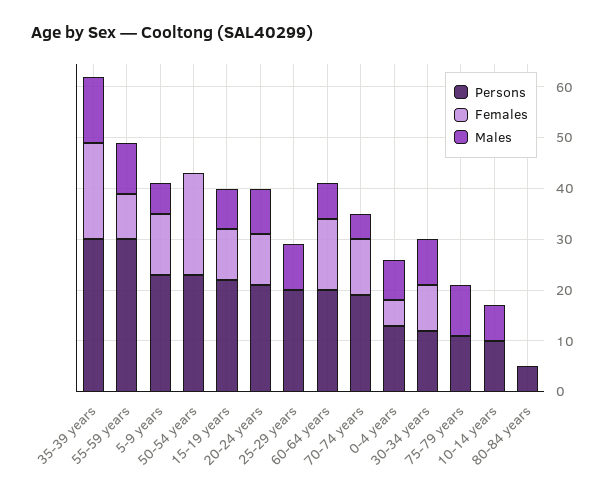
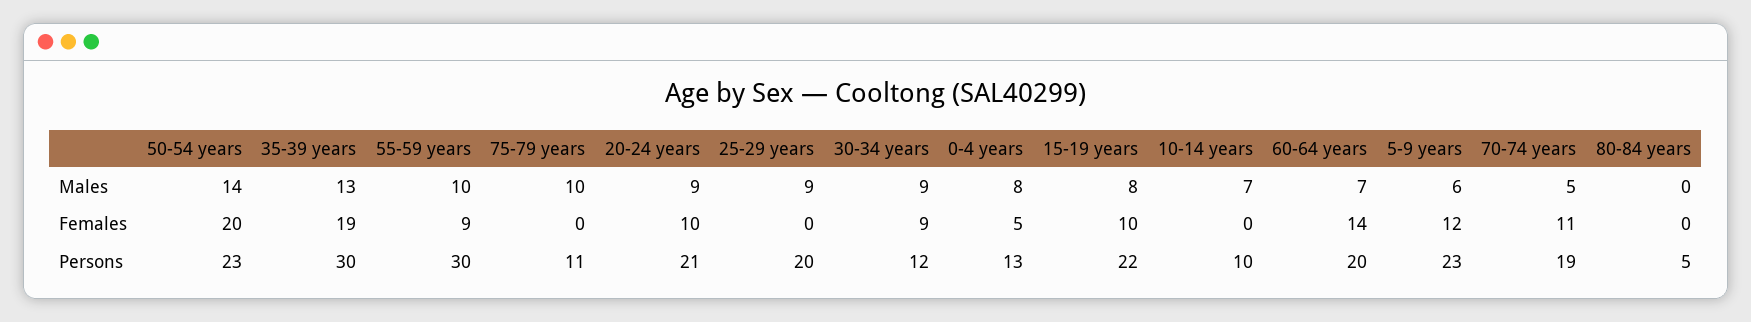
Males, 50-54 years: 0 -> 14

